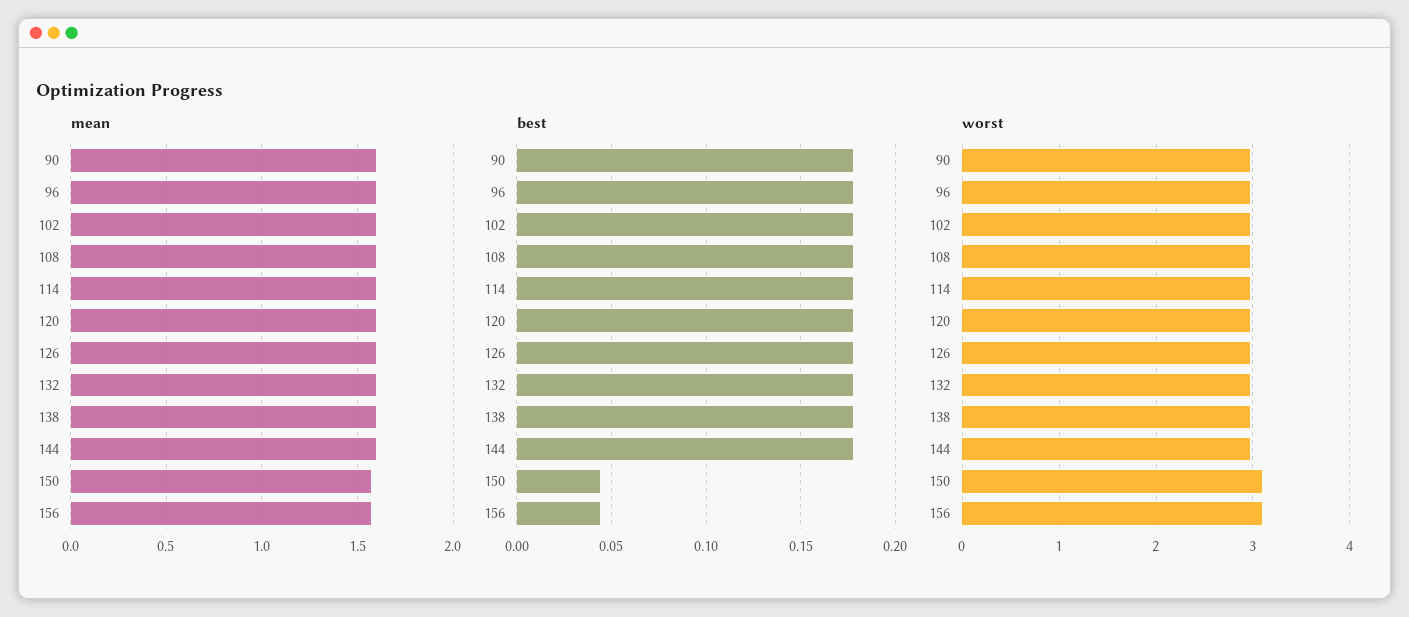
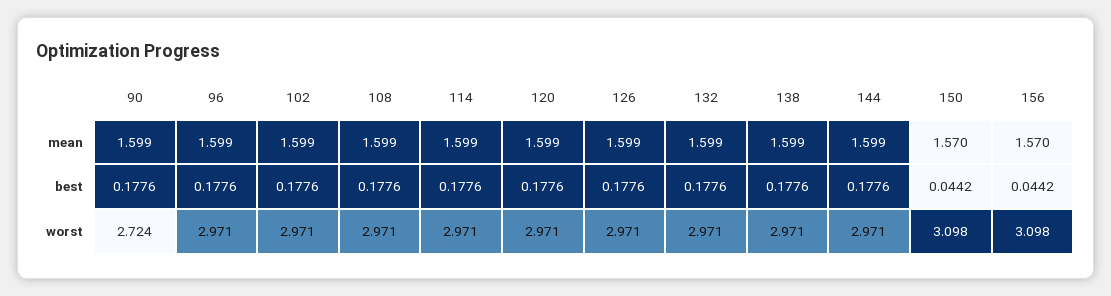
worst, 90: 3 -> 2.724

